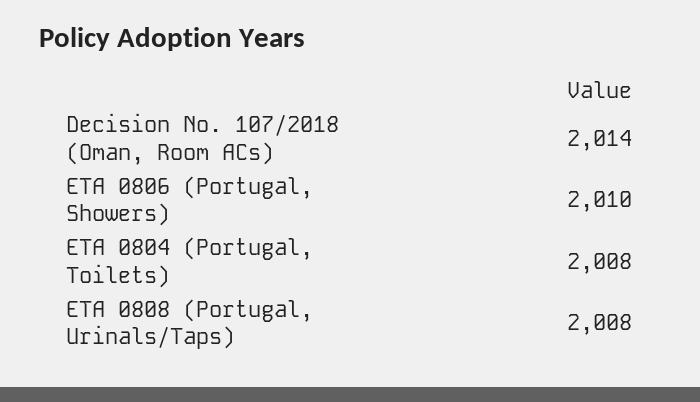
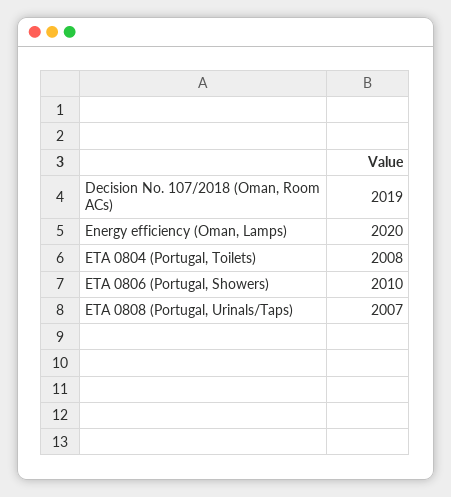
Decision No. 107/2018 (Oman, Room ACs): 2014 -> 2019
ETA 0808 (Portugal, Urinals/Taps): 2008 -> 2007
Energy efficiency (Oman, Lamps): none -> 2020

